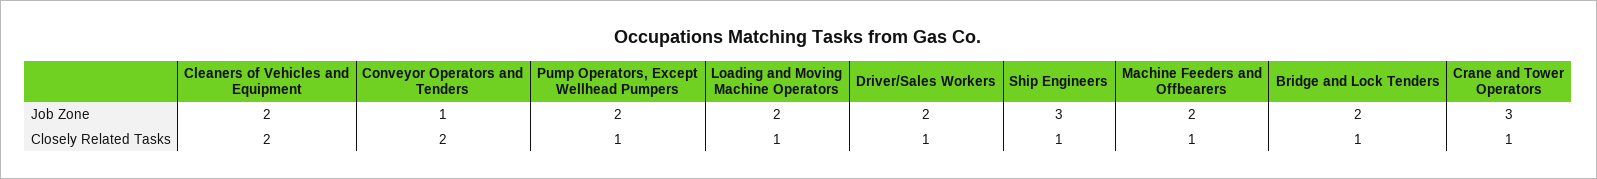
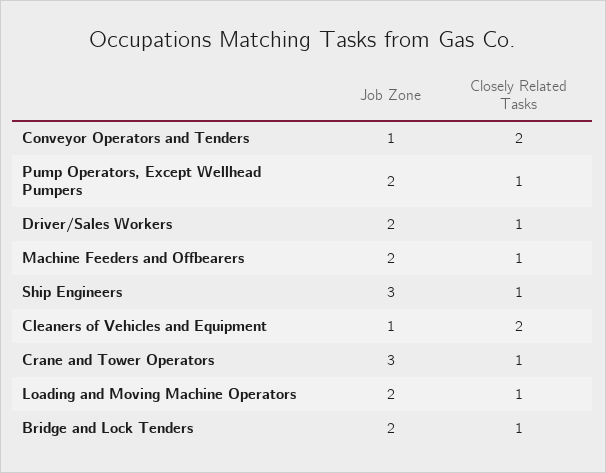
Cleaners of Vehicles and Equipment, Job Zone: 2 -> 1

